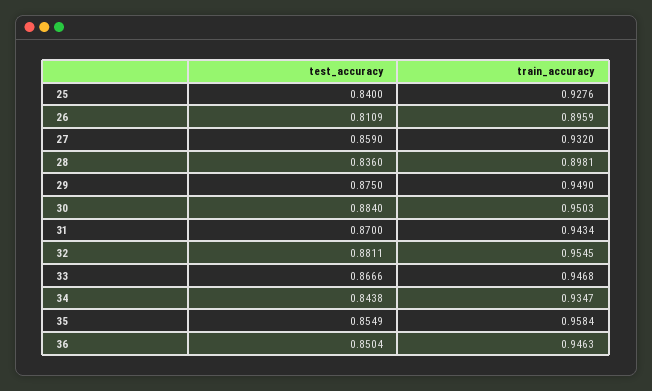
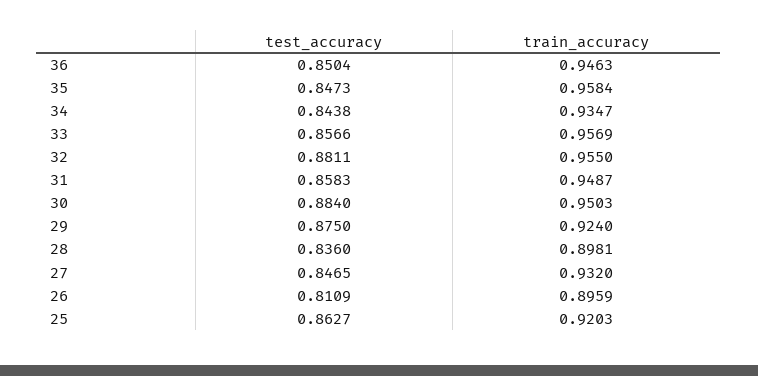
test_accuracy, 25: 0.84 -> 0.8627
train_accuracy, 25: 0.9276 -> 0.9203
test_accuracy, 27: 0.859 -> 0.8465
train_accuracy, 29: 0.949 -> 0.924
test_accuracy, 31: 0.87 -> 0.8583
train_accuracy, 31: 0.9434 -> 0.9487
train_accuracy, 32: 0.9545 -> 0.955
test_accuracy, 33: 0.8666 -> 0.8566
train_accuracy, 33: 0.9468 -> 0.9569
test_accuracy, 35: 0.8549 -> 0.8473

